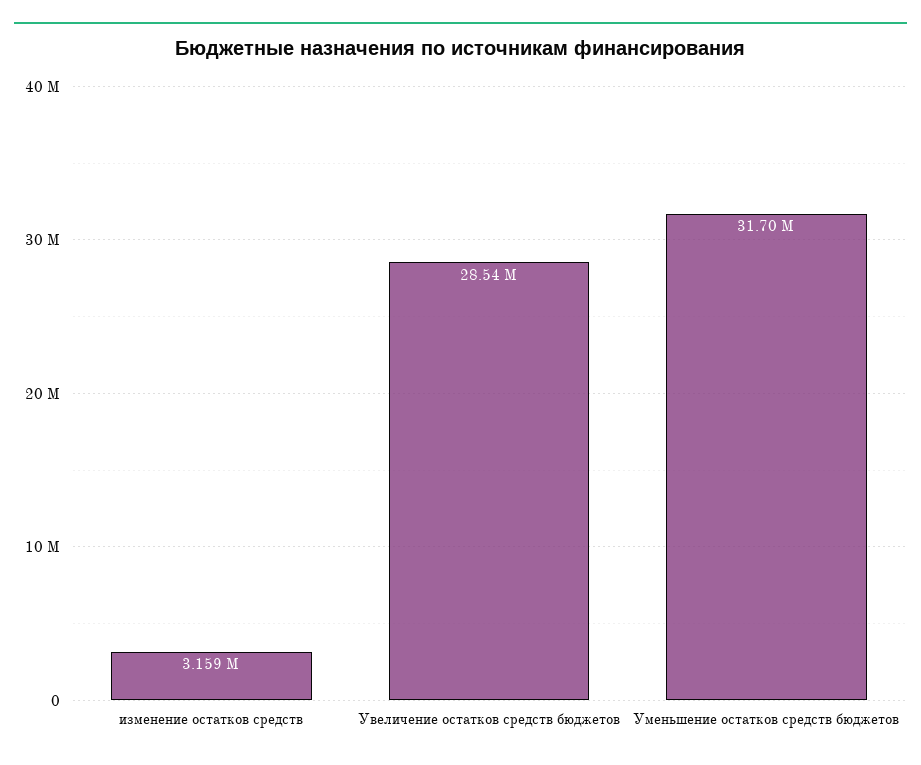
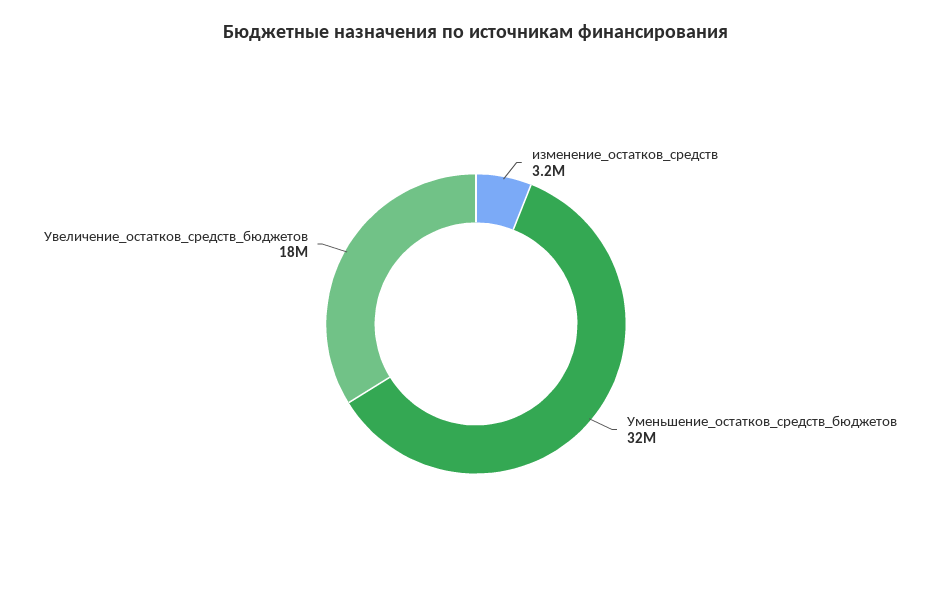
Увеличение остатков средств бюджетов: 28540000 -> 18000000

